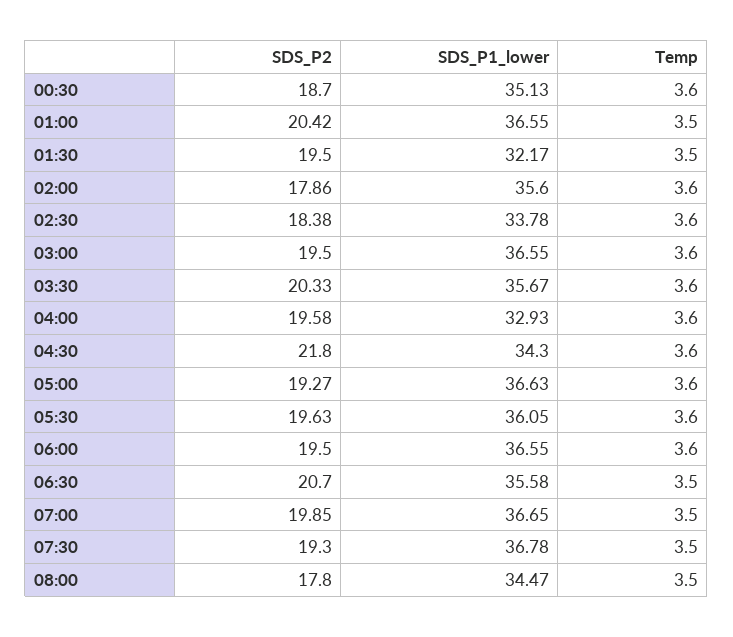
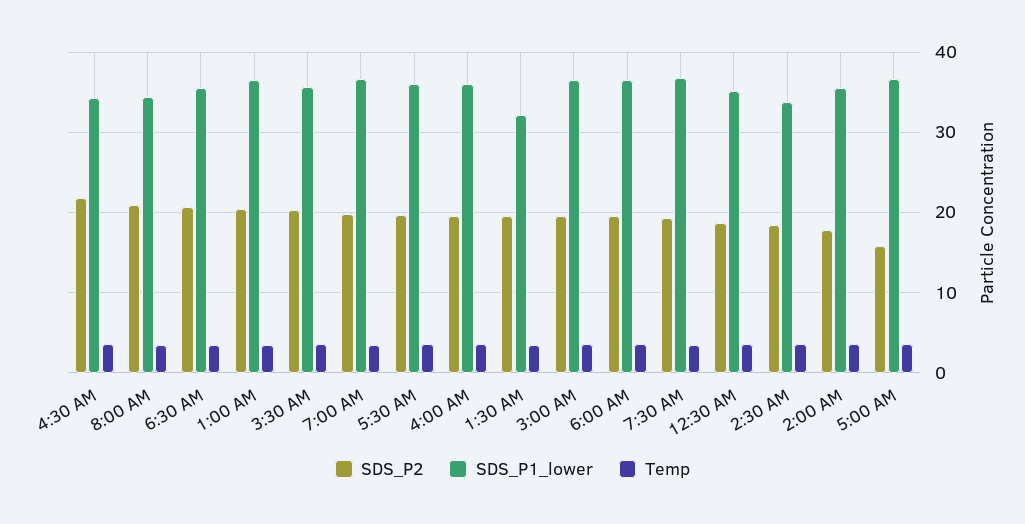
SDS_P1_lower, 04:00: 32.93 -> 36
SDS_P2, 05:00: 19.27 -> 16
SDS_P2, 08:00: 17.8 -> 21

